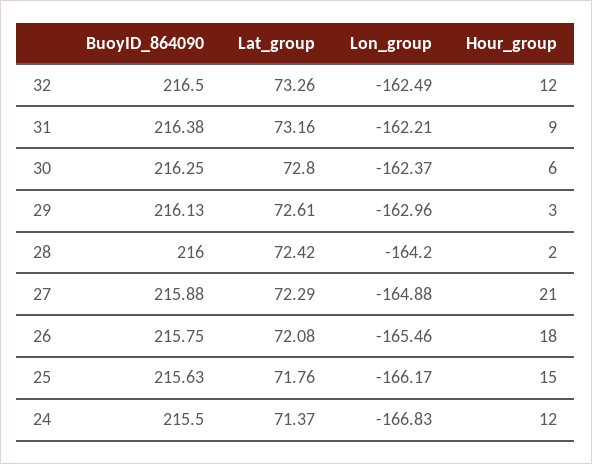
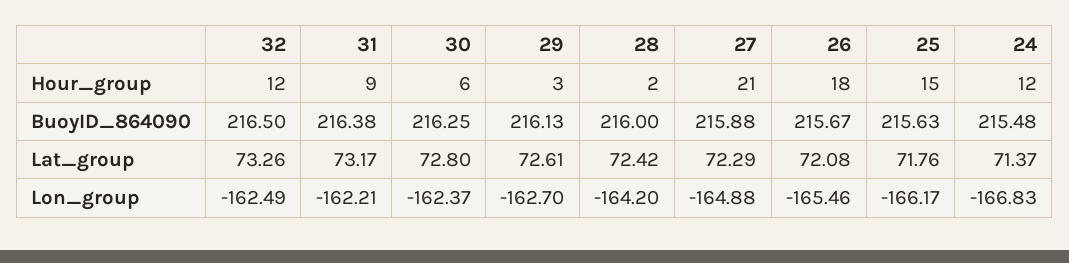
Lat_group, 31: 73.16 -> 73.17
Lon_group, 29: -162.96 -> -162.7
BuoyID_864090, 26: 215.75 -> 215.67
BuoyID_864090, 24: 215.5 -> 215.48

